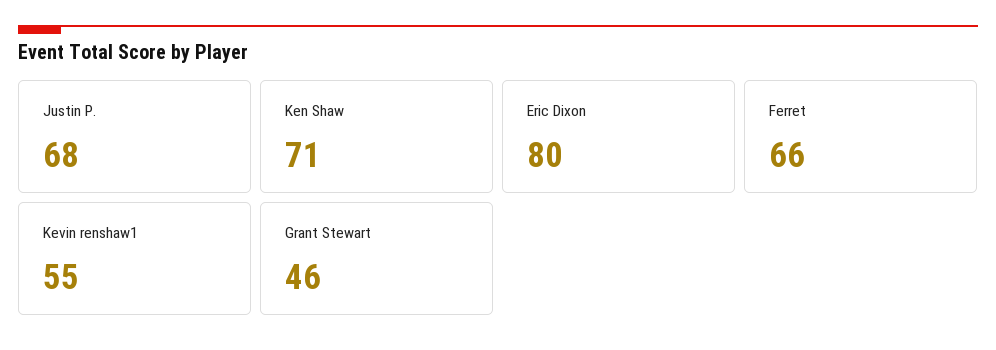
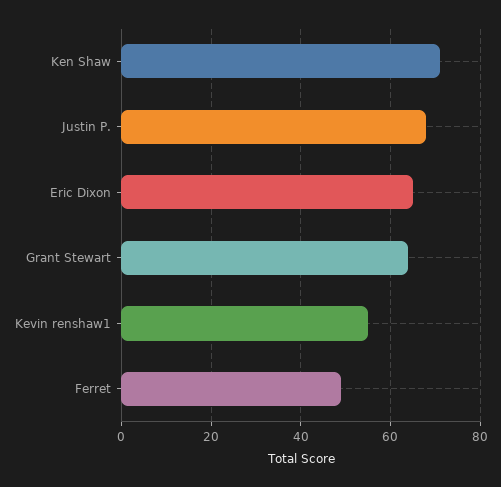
Eric Dixon: 80 -> 65
Ferret: 66 -> 50
Grant Stewart: 46 -> 65

